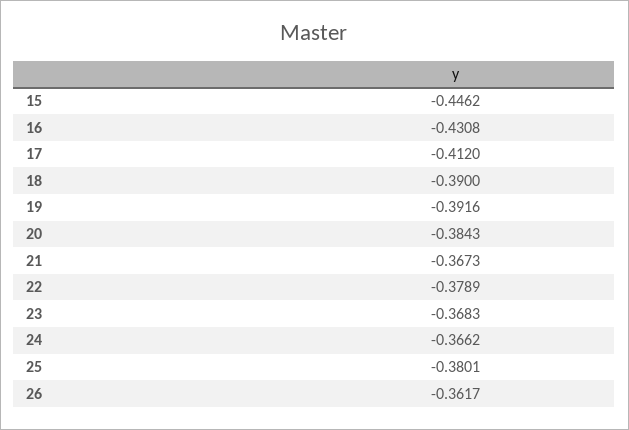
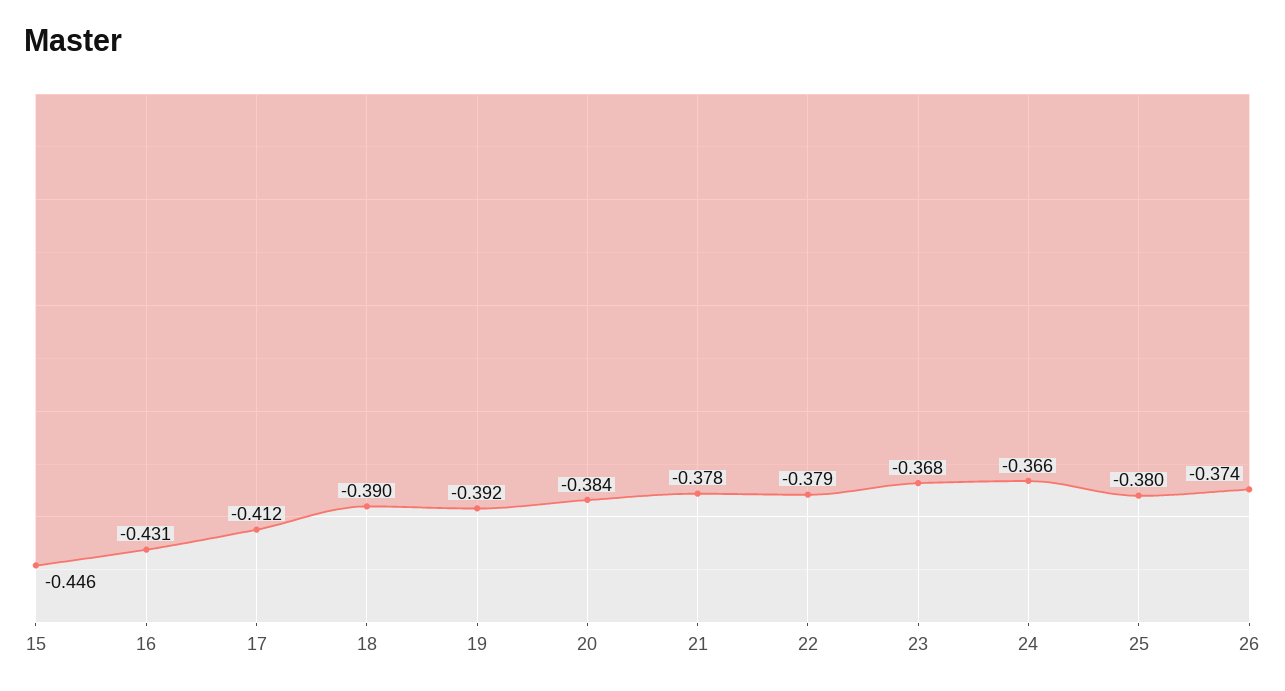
21: -0.3673 -> -0.378
26: -0.3617 -> -0.374

